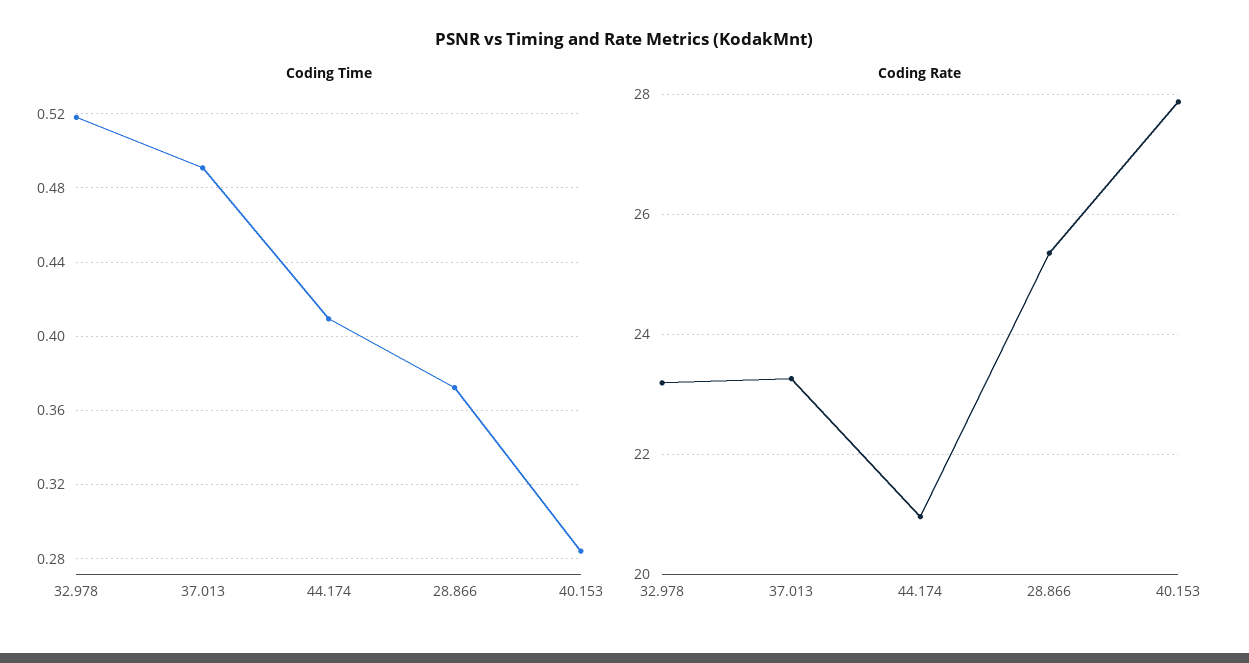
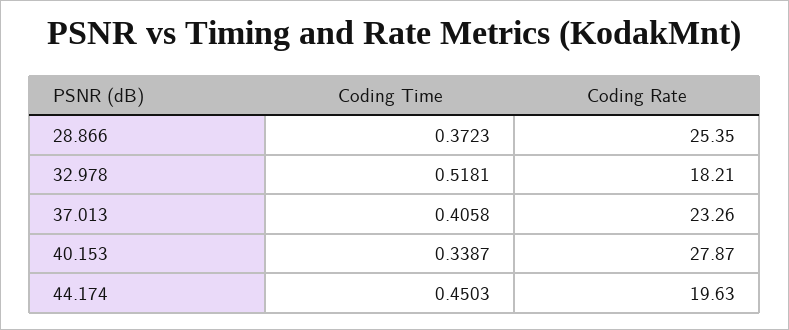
Coding Time, 37.013: 0.49 -> 0.4058
Coding Time, 44.174: 0.41 -> 0.4503
Coding Time, 40.153: 0.285 -> 0.3387
Coding Rate, 32.978: 23.2 -> 18.21
Coding Rate, 44.174: 21 -> 19.63

